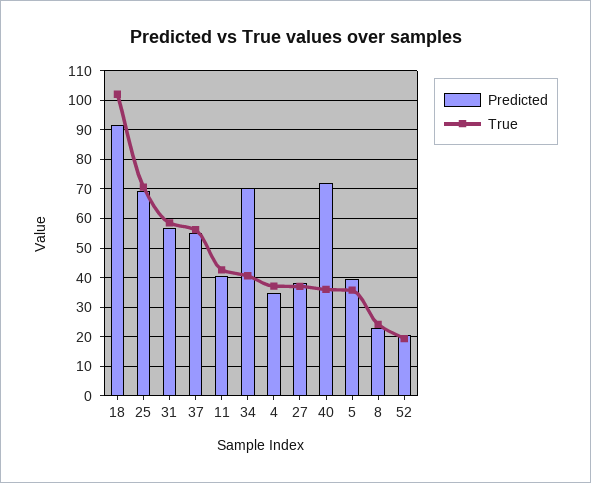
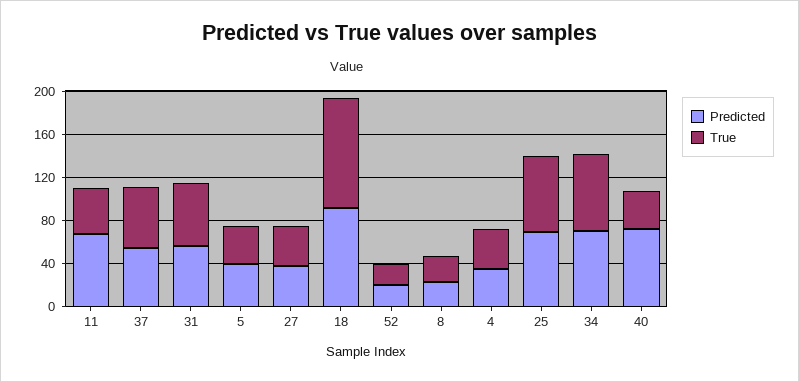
Predicted, 11: 40 -> 70
True, 34: 40 -> 70

